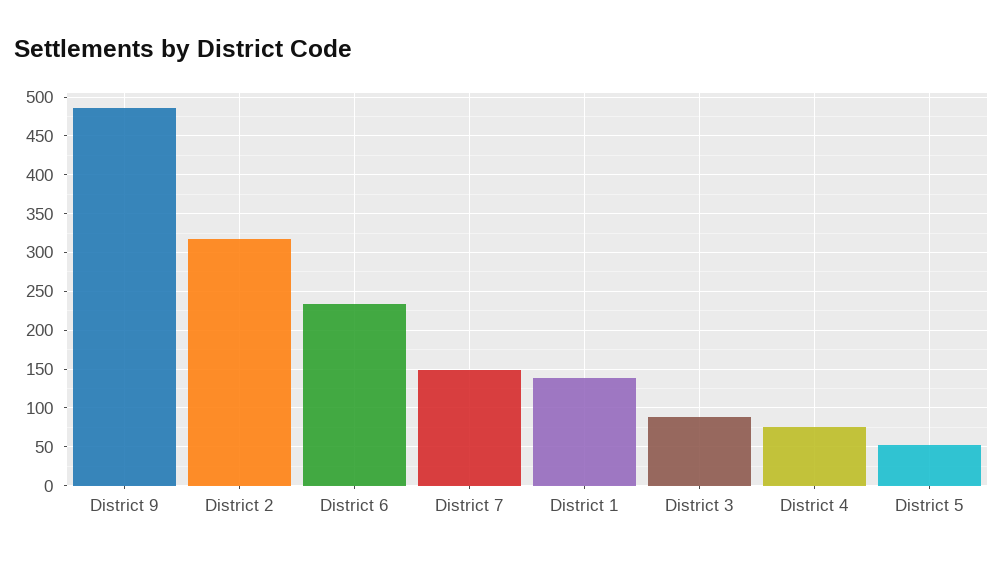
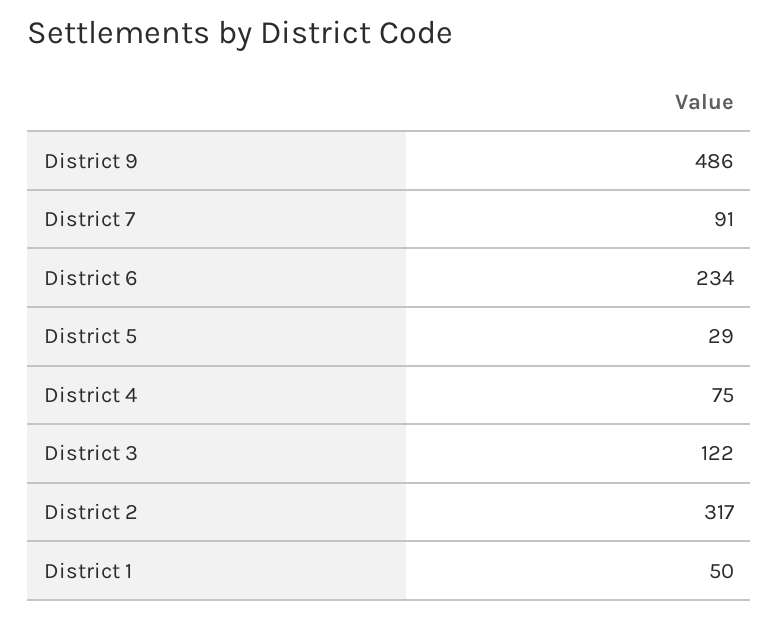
District 7: 150 -> 91
District 1: 140 -> 50
District 3: 90 -> 122
District 5: 50 -> 29

